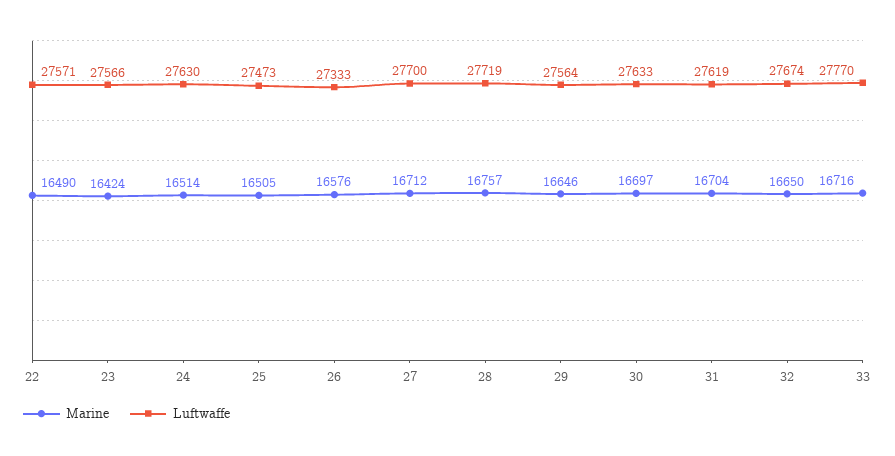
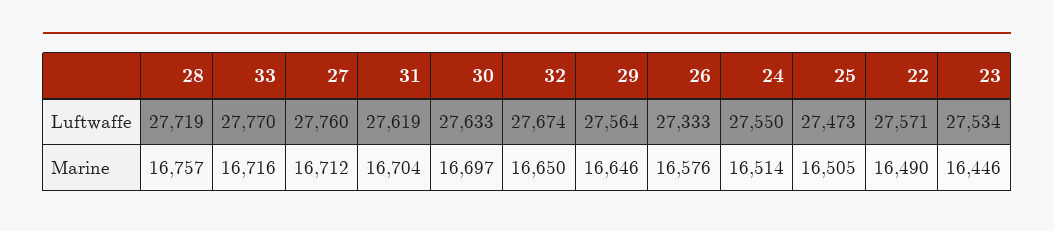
Marine, 23: 16424 -> 16446
Luftwaffe, 23: 27566 -> 27534
Luftwaffe, 24: 27630 -> 27550
Luftwaffe, 27: 27700 -> 27760

